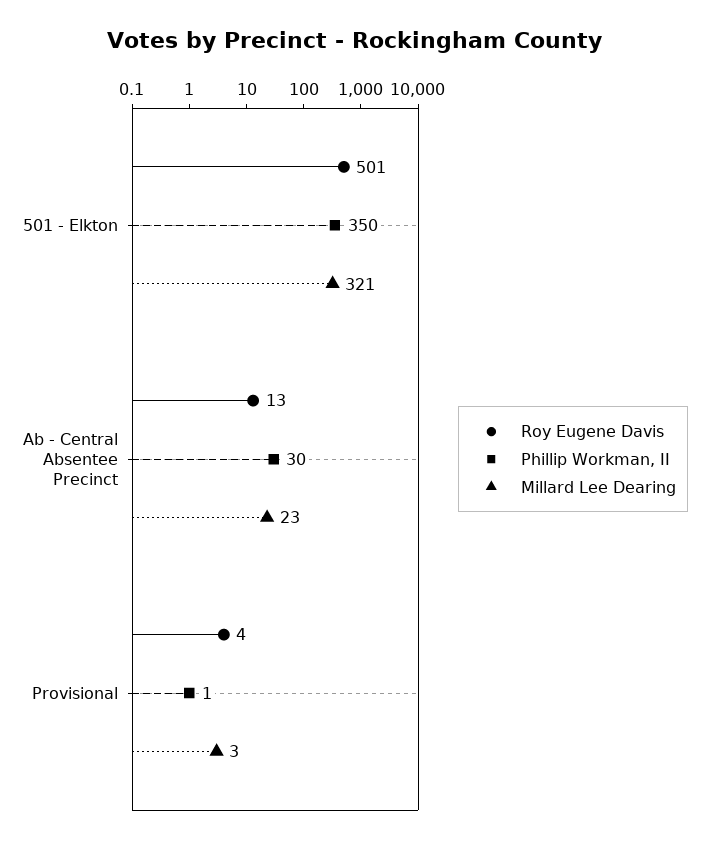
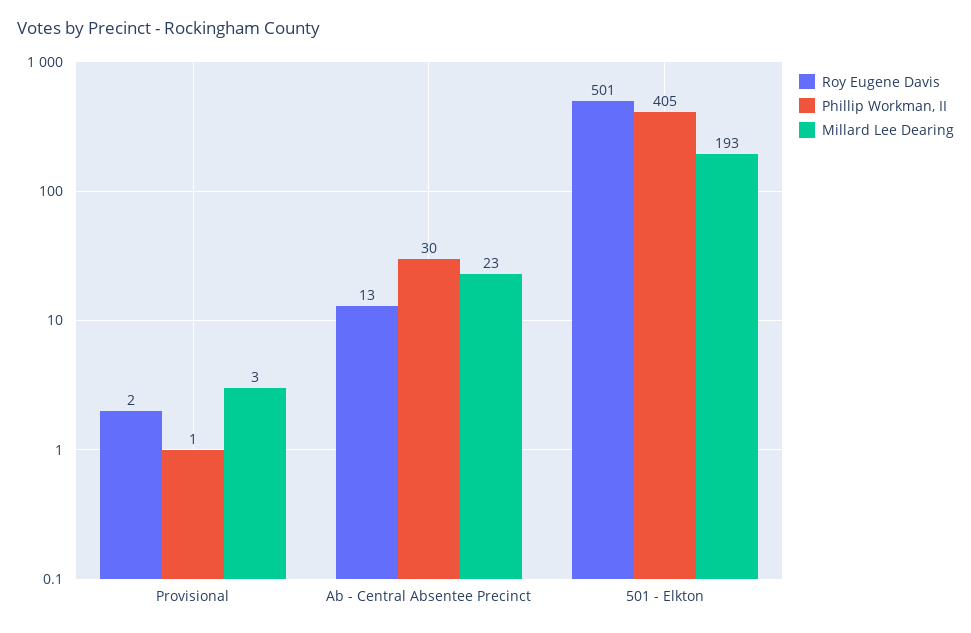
Phillip Workman, II, 501 - Elkton: 350 -> 405
Millard Lee Dearing, 501 - Elkton: 321 -> 193
Roy Eugene Davis, Provisional: 4 -> 2

